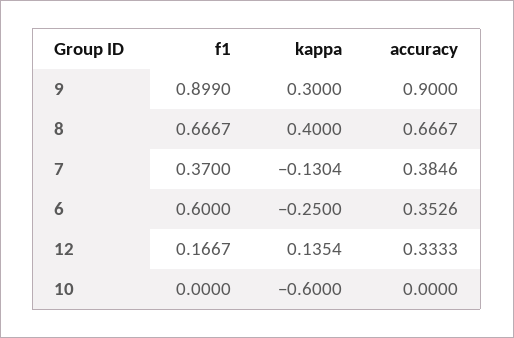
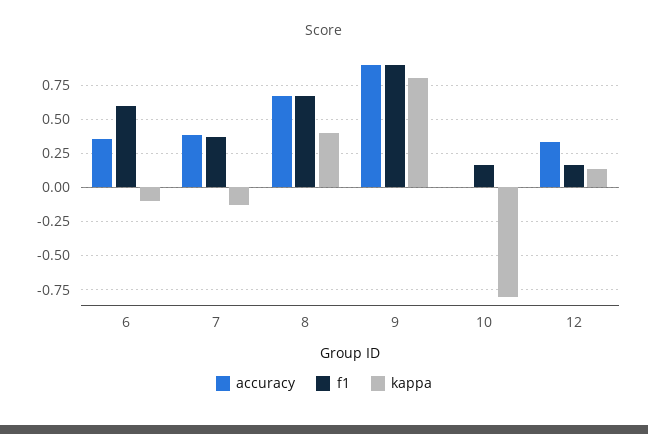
kappa, 9: 0.3 -> 0.8
kappa, 6: -0.25 -> -0.1
f1, 10: 0 -> 0.15
kappa, 10: -0.6 -> -0.8

